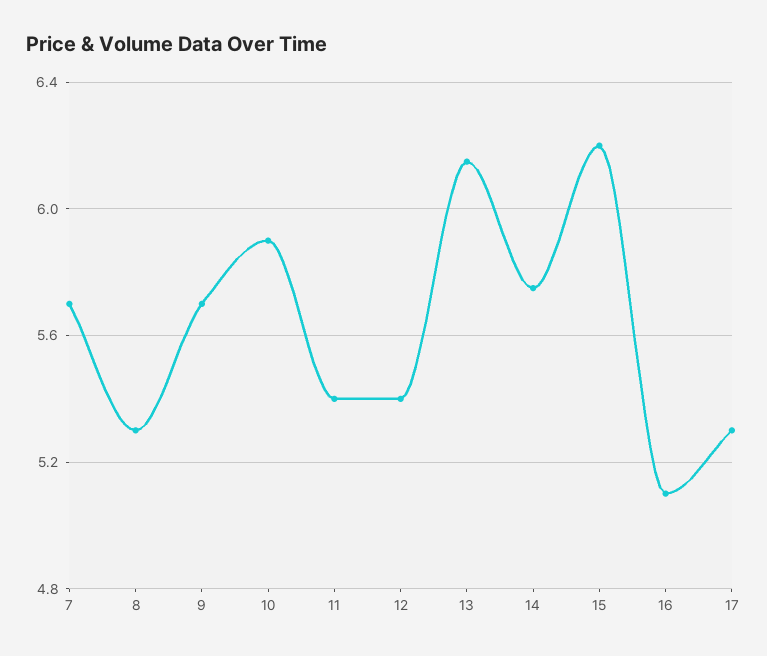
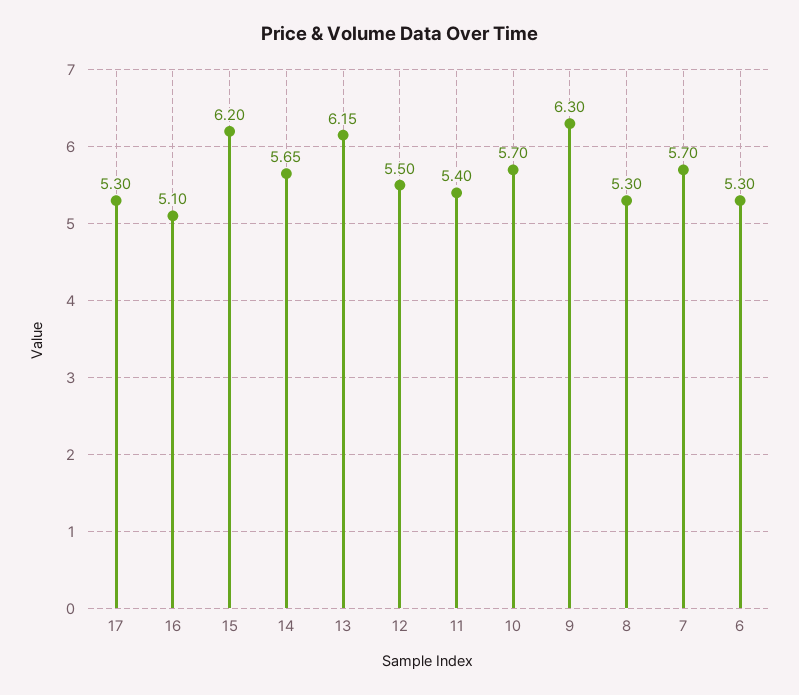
9: 5.7 -> 6.3
10: 5.9 -> 5.7
12: 5.4 -> 5.5
14: 5.75 -> 5.65
6: none -> 5.3

